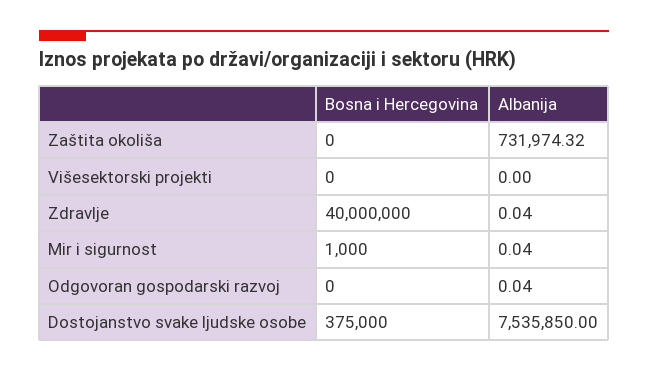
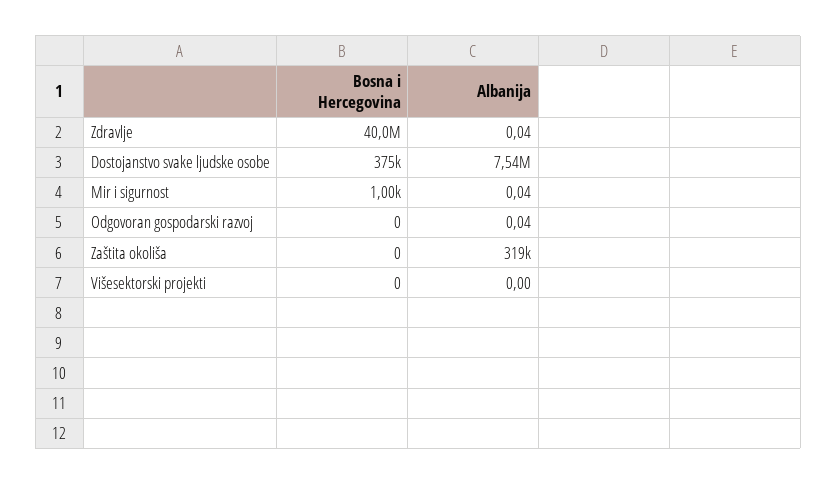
Albanija, Zaštita okoliša: 731974.32 -> 319000

